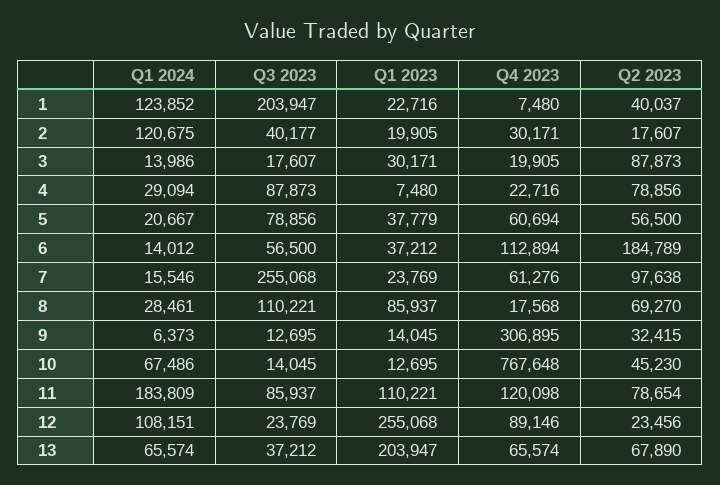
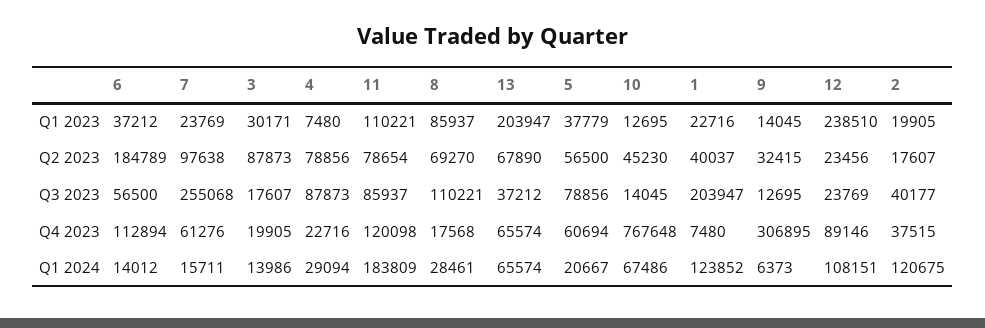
Q4 2023, 2: 30171 -> 37515
Q1 2024, 7: 15546 -> 15711
Q1 2023, 12: 255068 -> 238510

